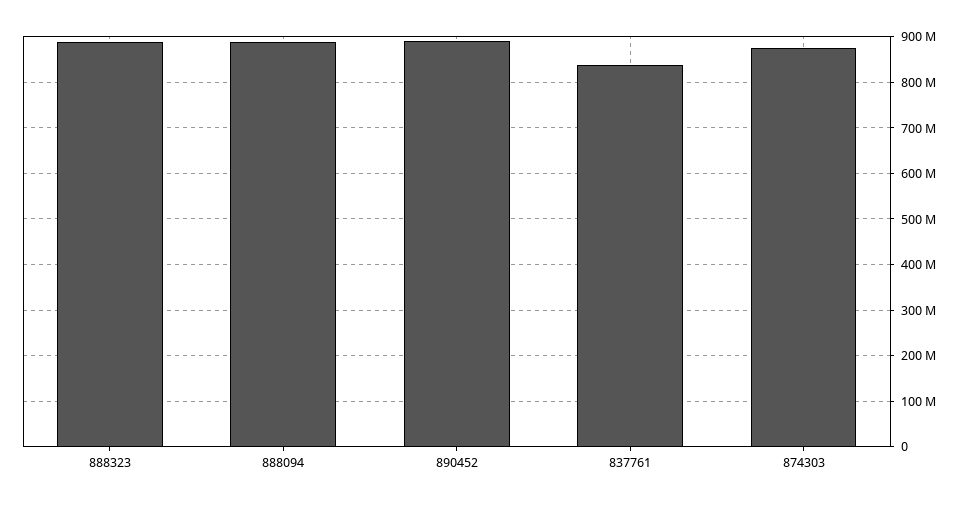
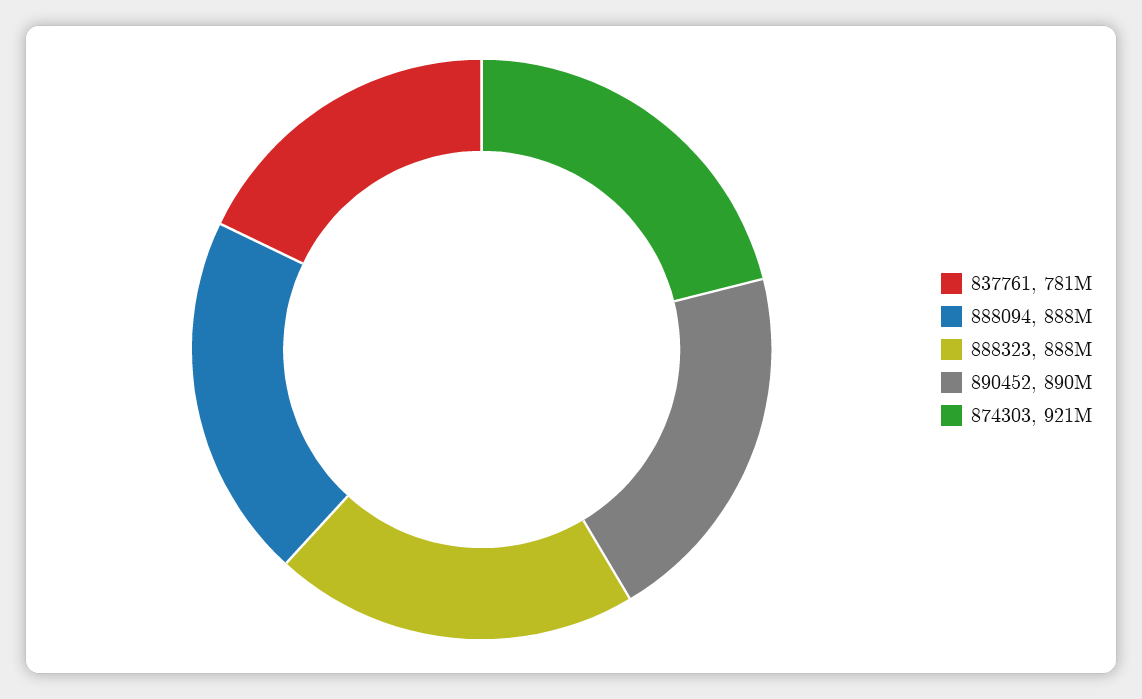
837761: 840000000 -> 781000000
874303: 880000000 -> 921000000

